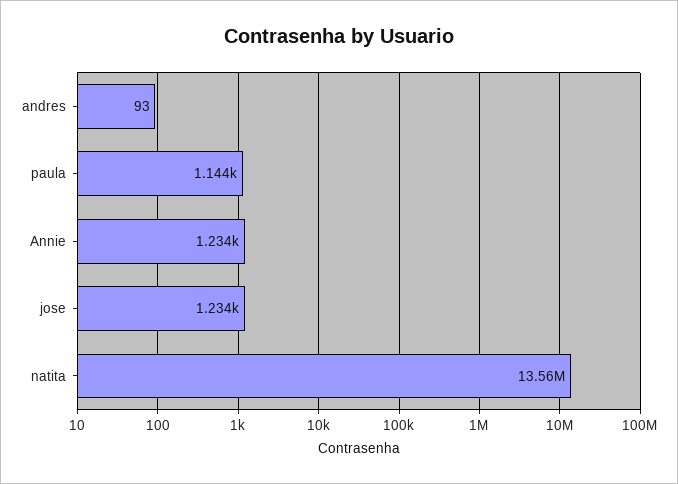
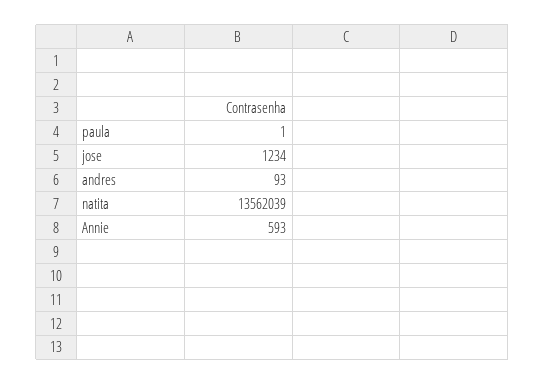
paula: 1144 -> 1
Annie: 1234 -> 593

